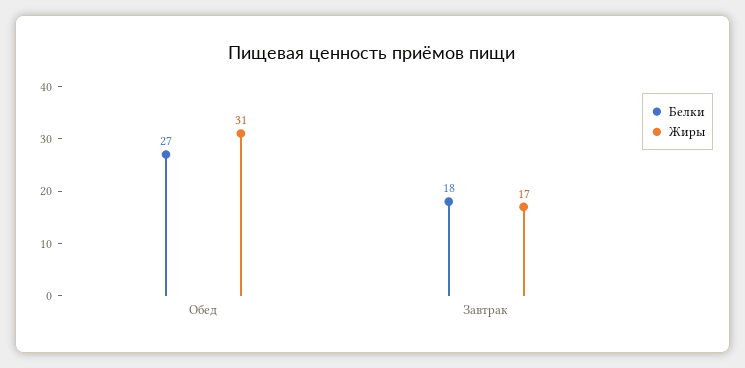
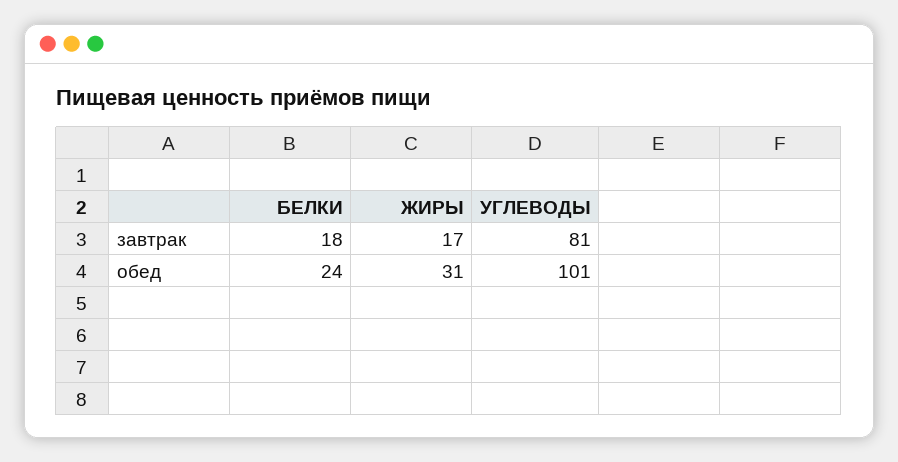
Белки, Обед: 27 -> 24
УГЛЕВОДЫ, Завтрак: none -> 81
УГЛЕВОДЫ, Обед: none -> 101

